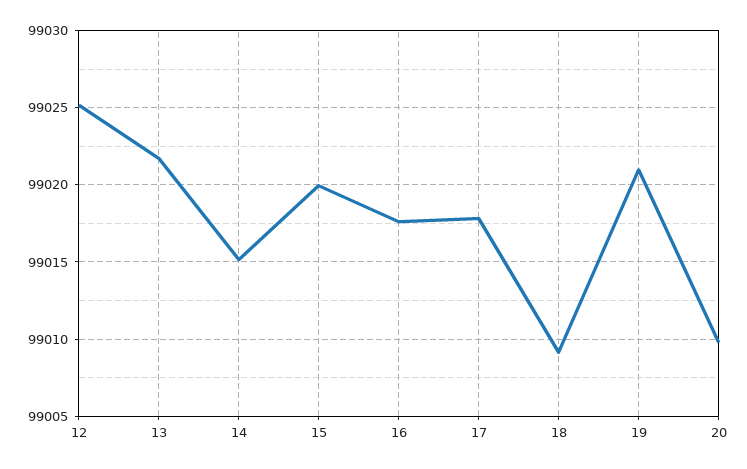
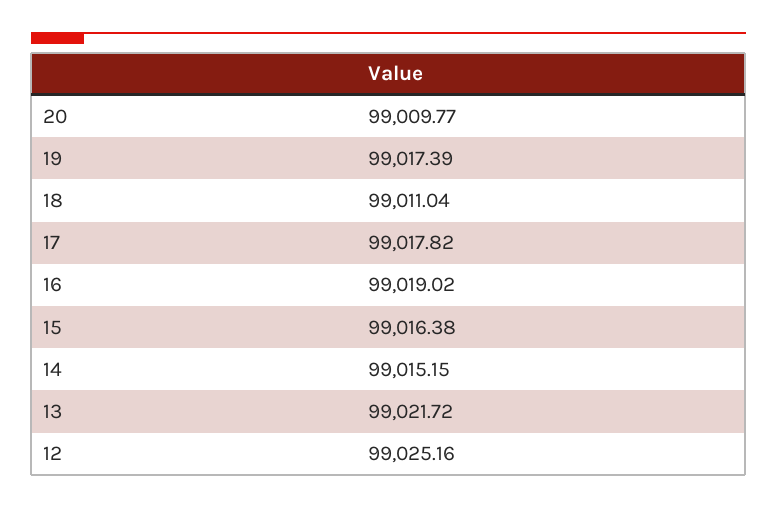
15: 99020 -> 99016.38
16: 99017.5 -> 99019.02
18: 99009 -> 99011.04
19: 99021 -> 99017.39

